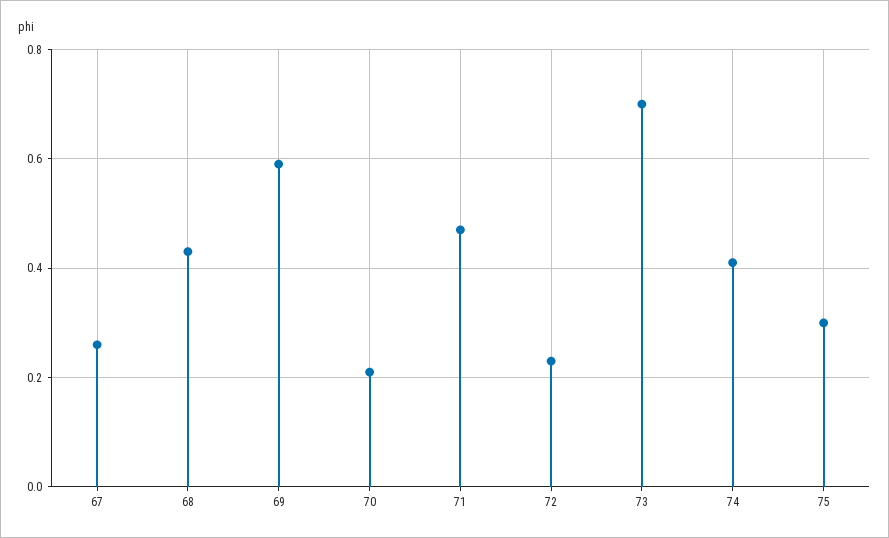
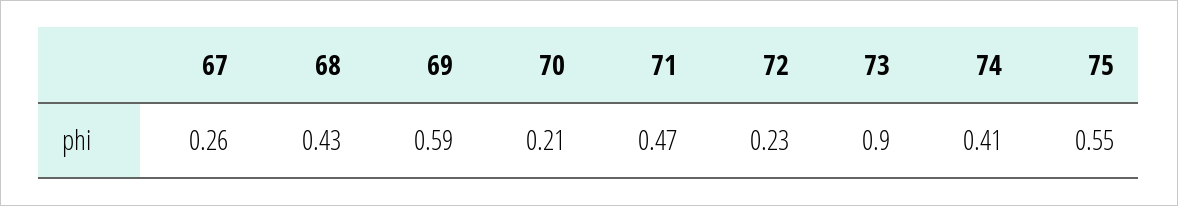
73: 0.7 -> 0.9
75: 0.3 -> 0.55

